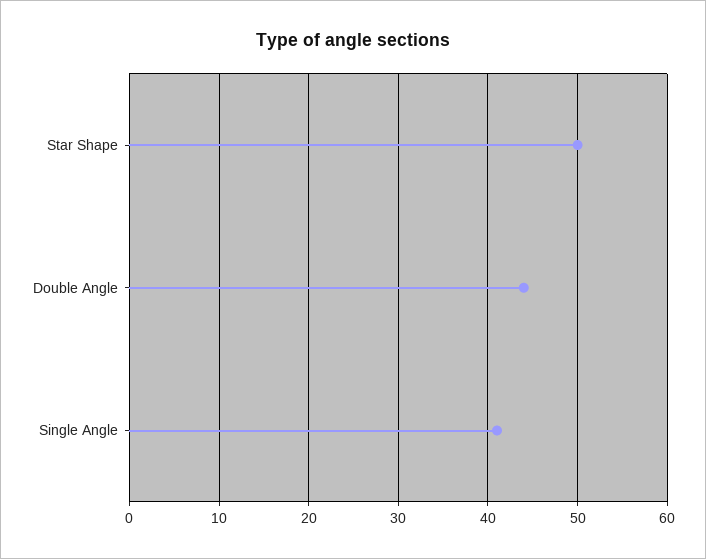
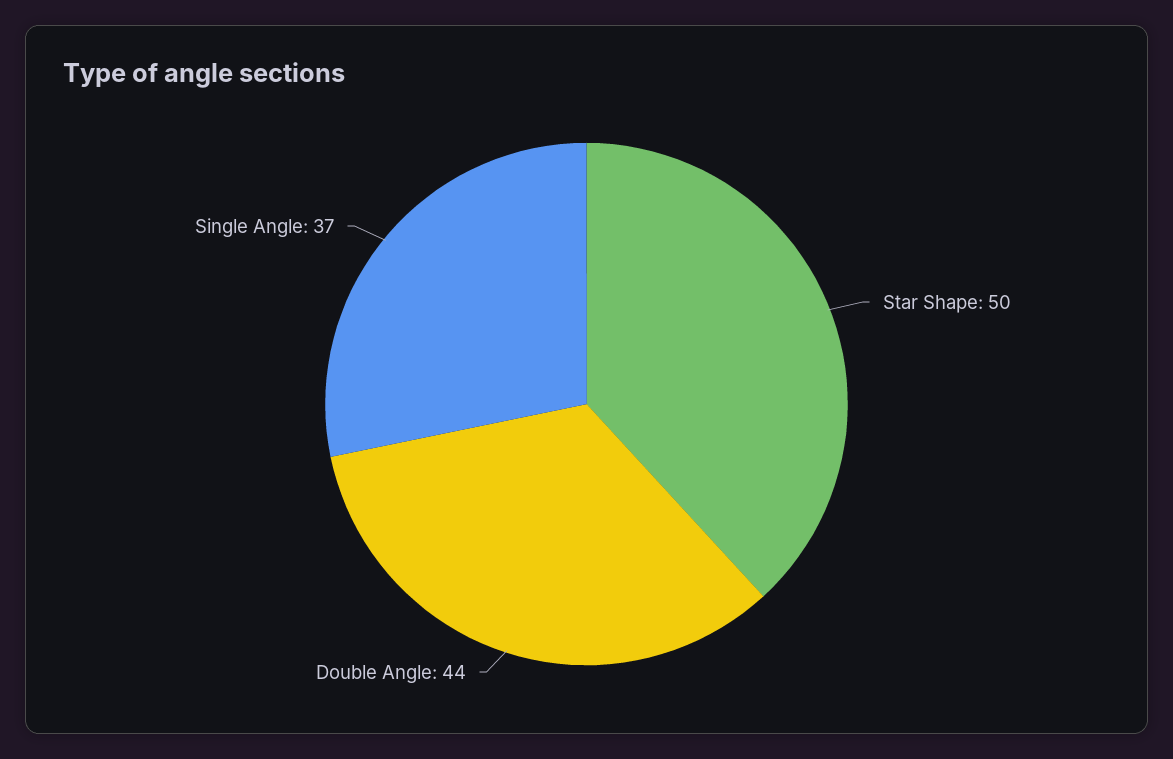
Single Angle: 41 -> 37

